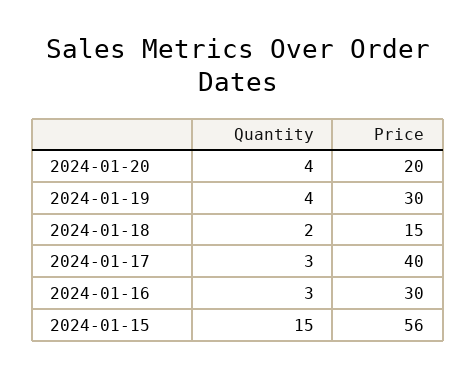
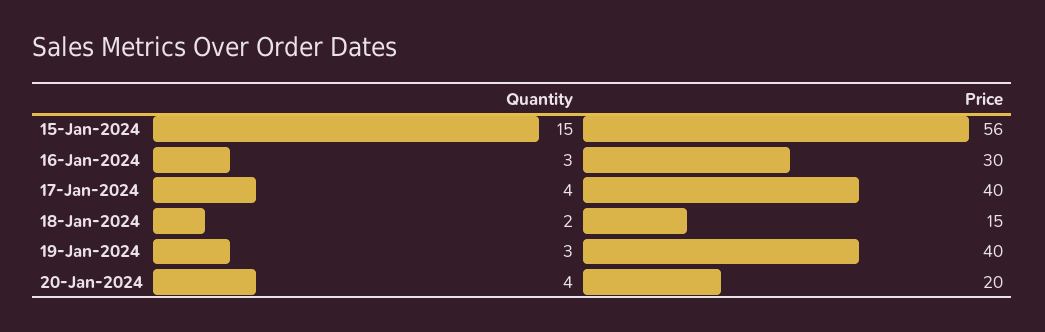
Quantity, 2024-01-19: 4 -> 3
Price, 2024-01-19: 30 -> 40
Quantity, 2024-01-17: 3 -> 4

